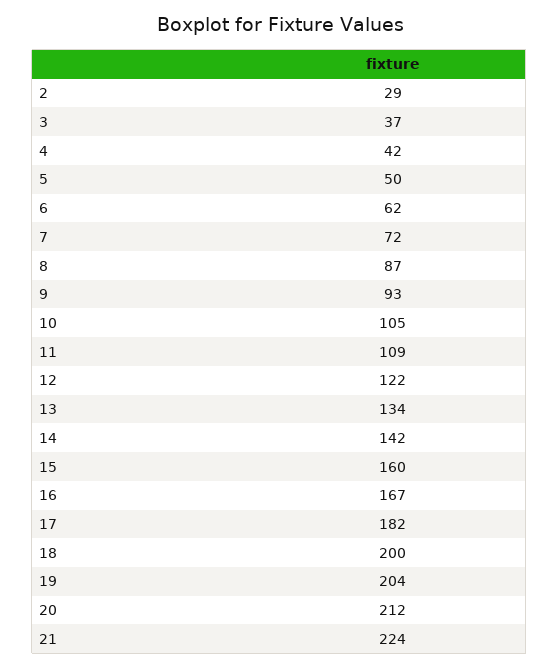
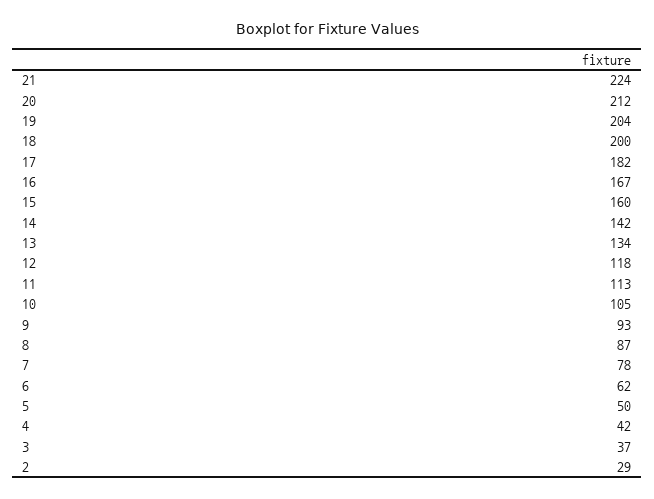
7: 72 -> 78
11: 109 -> 113
12: 122 -> 118

